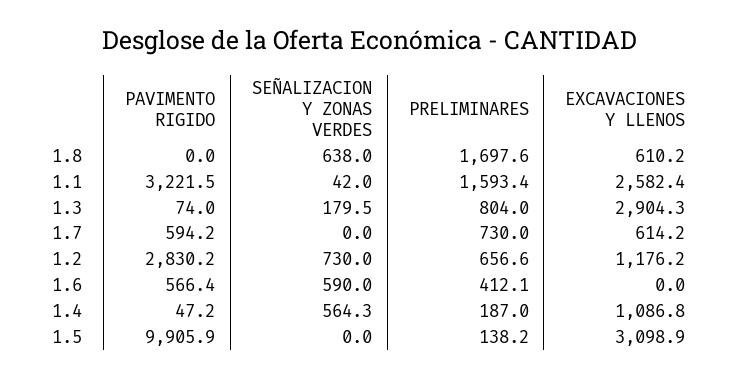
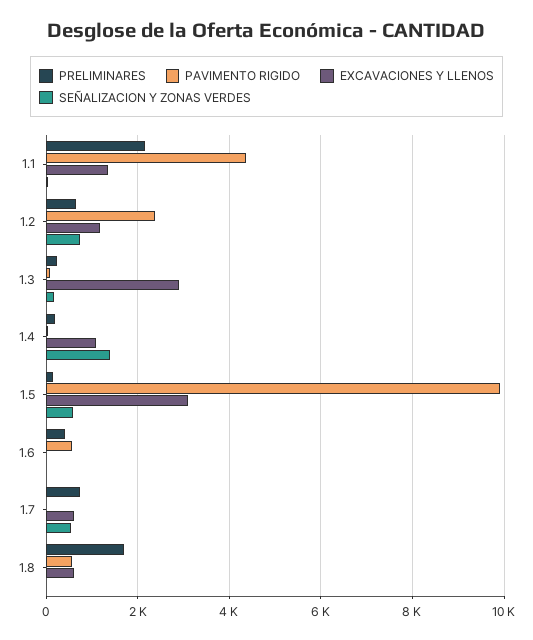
PAVIMENTO RIGIDO, 1.8: 0 -> 600
SEÑALIZACION Y ZONAS VERDES, 1.8: 638 -> 0
PAVIMENTO RIGIDO, 1.1: 3221.5 -> 4400
PRELIMINARES, 1.1: 1593.4 -> 2200
EXCAVACIONES Y LLENOS, 1.1: 2582.4 -> 1400
PRELIMINARES, 1.3: 804 -> 200
PAVIMENTO RIGIDO, 1.7: 594.2 -> 0
SEÑALIZACION Y ZONAS VERDES, 1.7: 0 -> 600
PAVIMENTO RIGIDO, 1.2: 2830.2 -> 2400
SEÑALIZACION Y ZONAS VERDES, 1.6: 590 -> 0
SEÑALIZACION Y ZONAS VERDES, 1.4: 564.3 -> 1400
SEÑALIZACION Y ZONAS VERDES, 1.5: 0 -> 600

